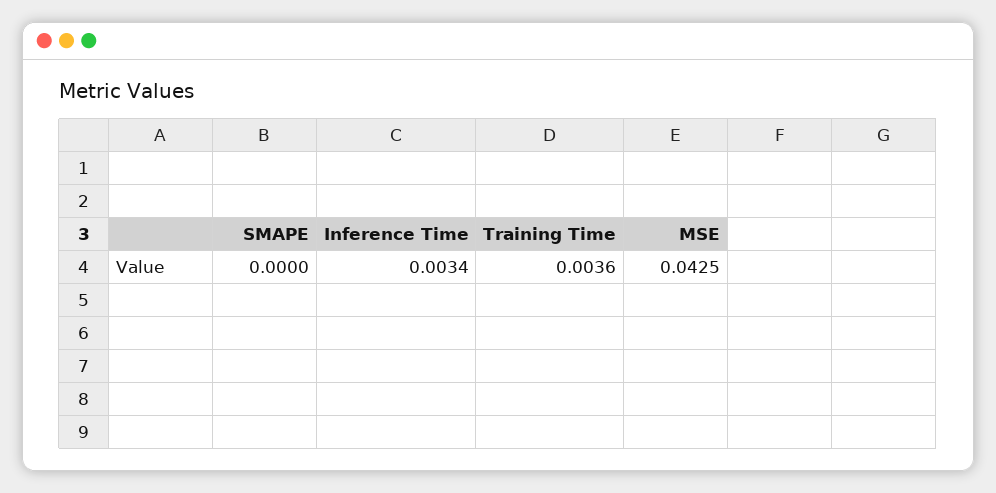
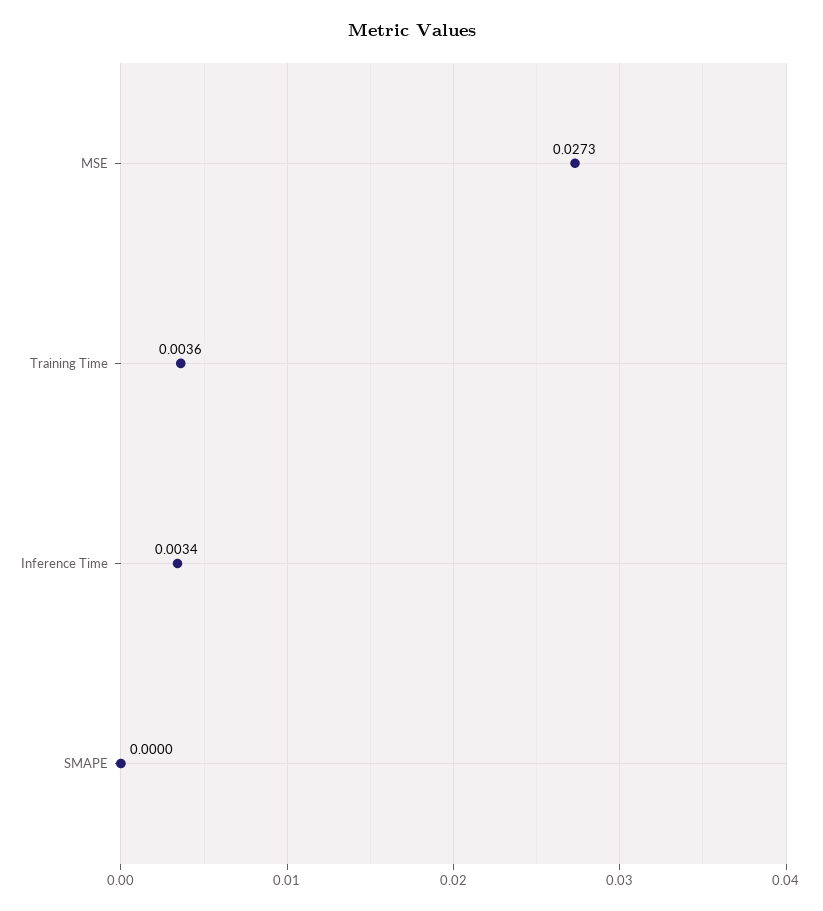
MSE: 0.0425 -> 0.0273

